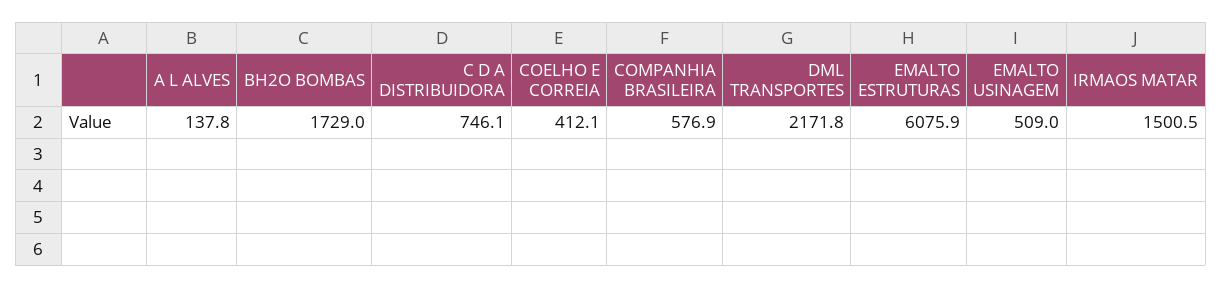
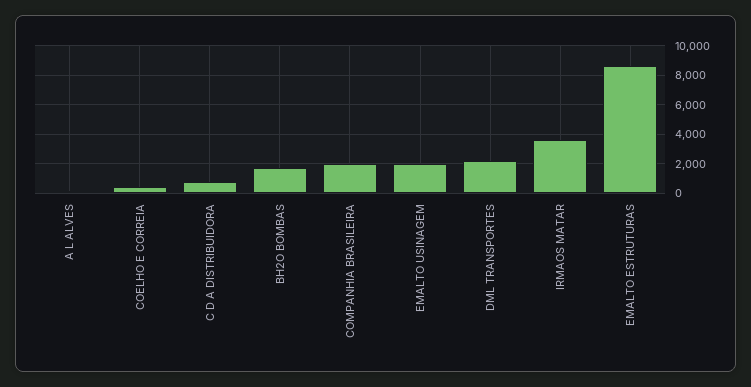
COMPANHIA BRASILEIRA: 576.9 -> 2000
EMALTO ESTRUTURAS: 6075.9 -> 8500
EMALTO USINAGEM: 509 -> 2000
IRMAOS MATAR: 1500.5 -> 3500

